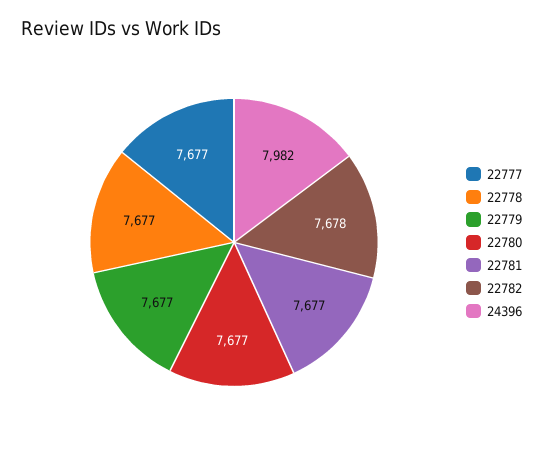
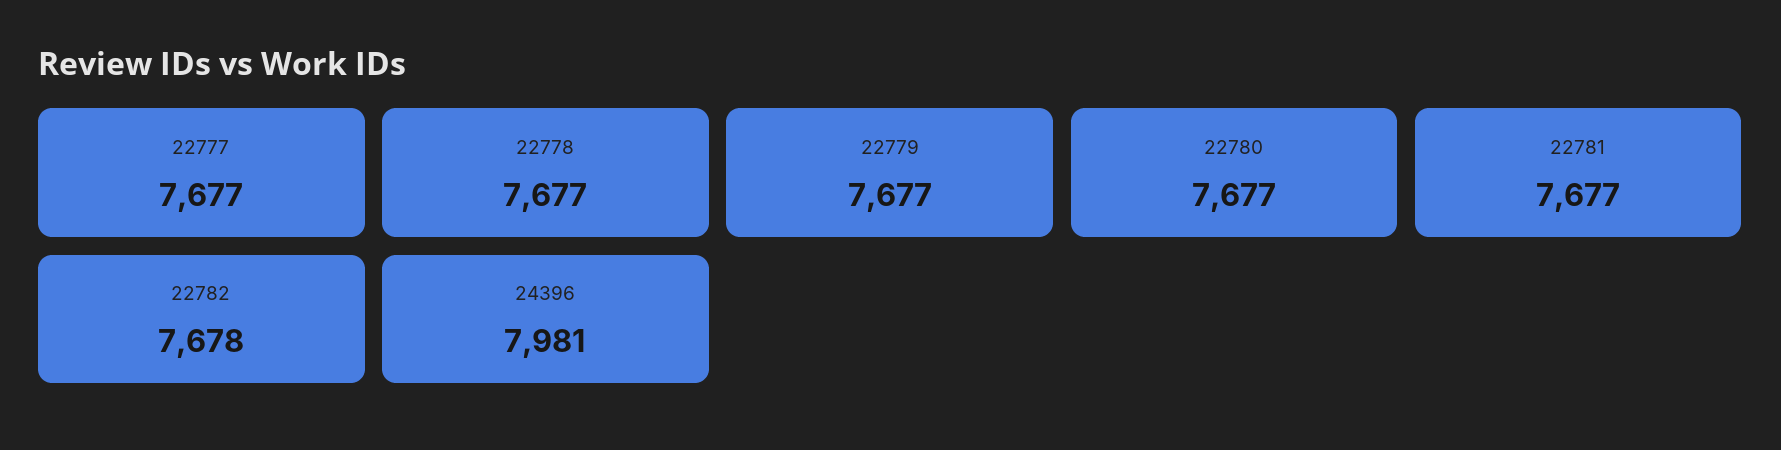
24396: 7982 -> 7981

